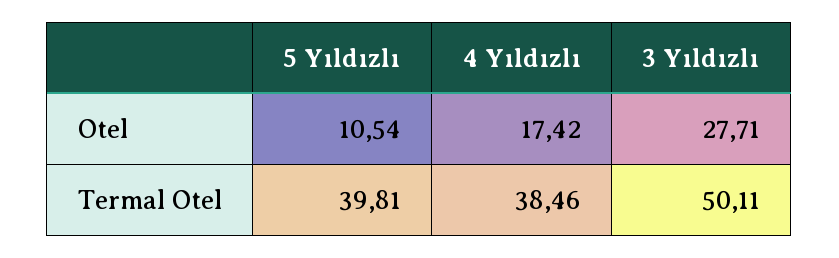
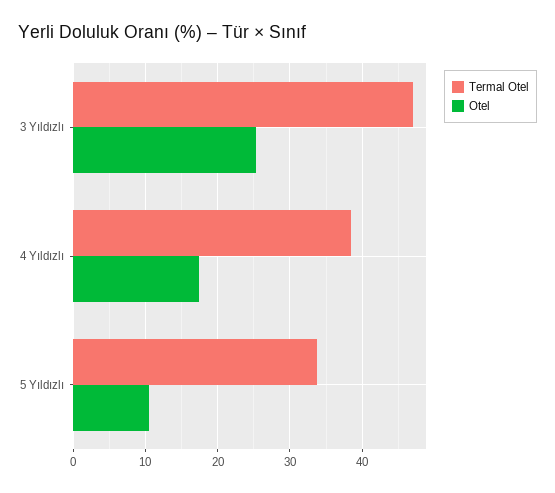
Otel, 3 Yıldızlı: 27.71 -> 25
Termal Otel, 5 Yıldızlı: 39.81 -> 34
Termal Otel, 3 Yıldızlı: 50.11 -> 47

